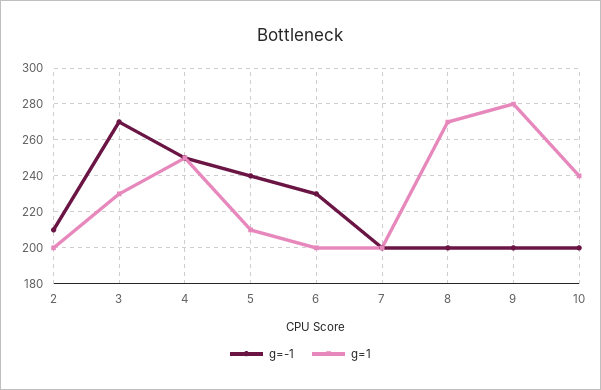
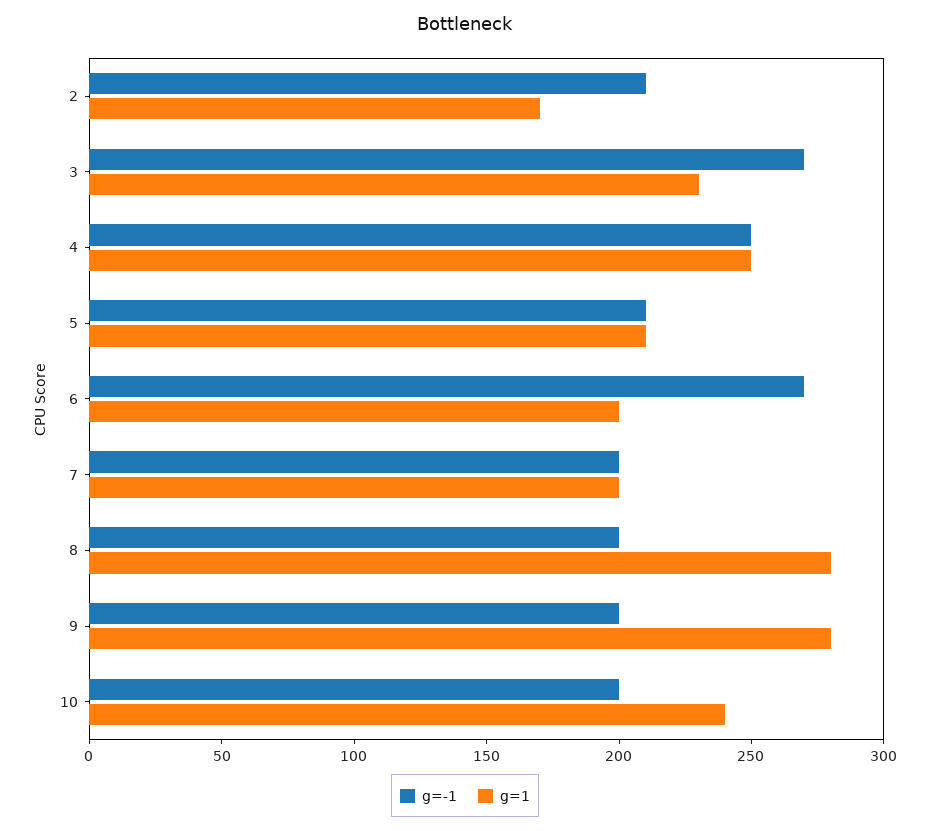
g=1, 2: 200 -> 170
g=-1, 5: 240 -> 210
g=-1, 6: 230 -> 270
g=1, 8: 270 -> 280

